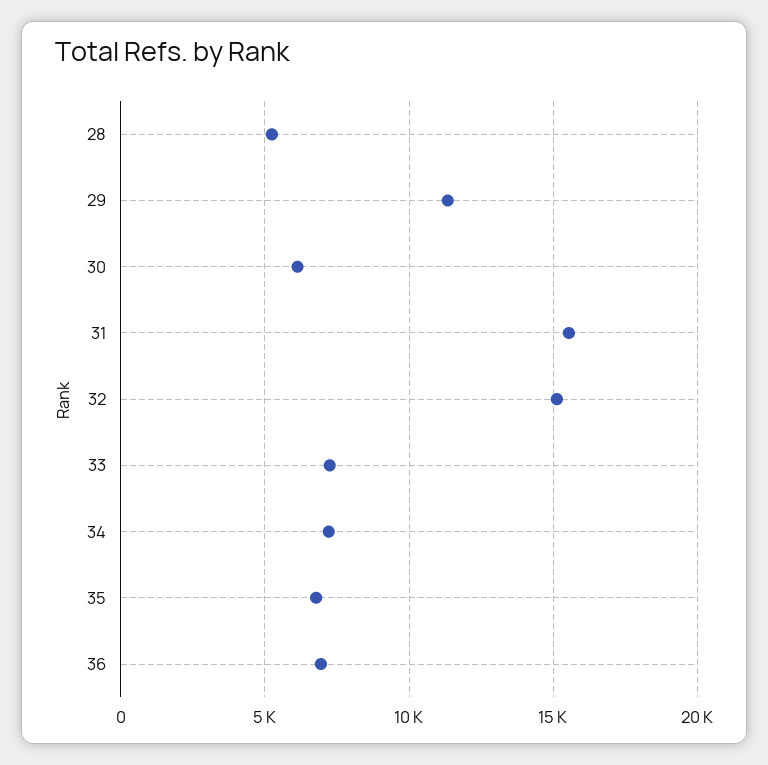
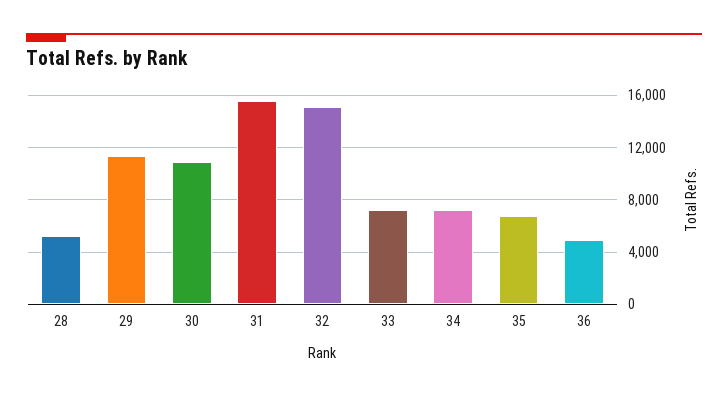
30: 6000 -> 11000
36: 7000 -> 5000

